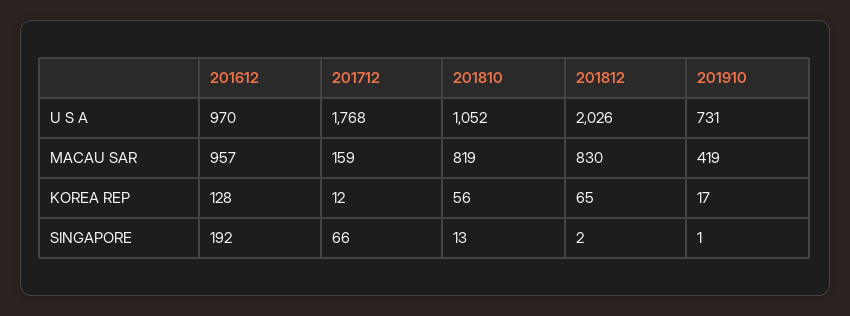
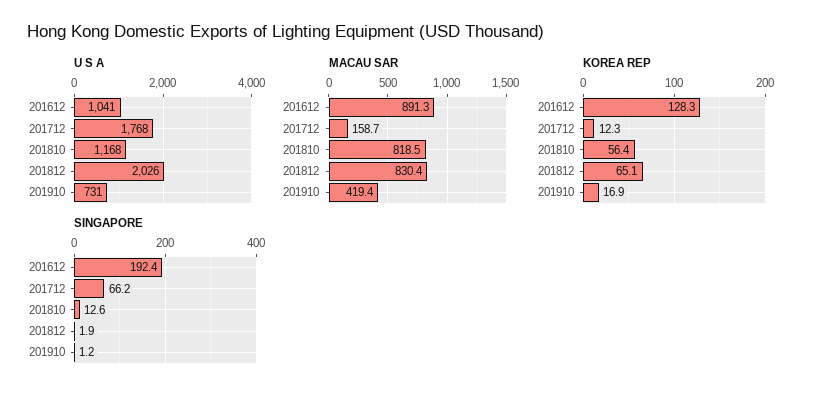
U S A, 201612: 970 -> 1041
U S A, 201810: 1052 -> 1168
MACAU SAR, 201612: 957 -> 891.3

